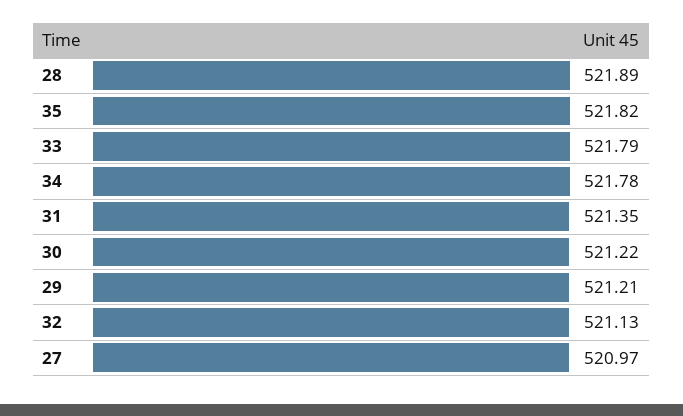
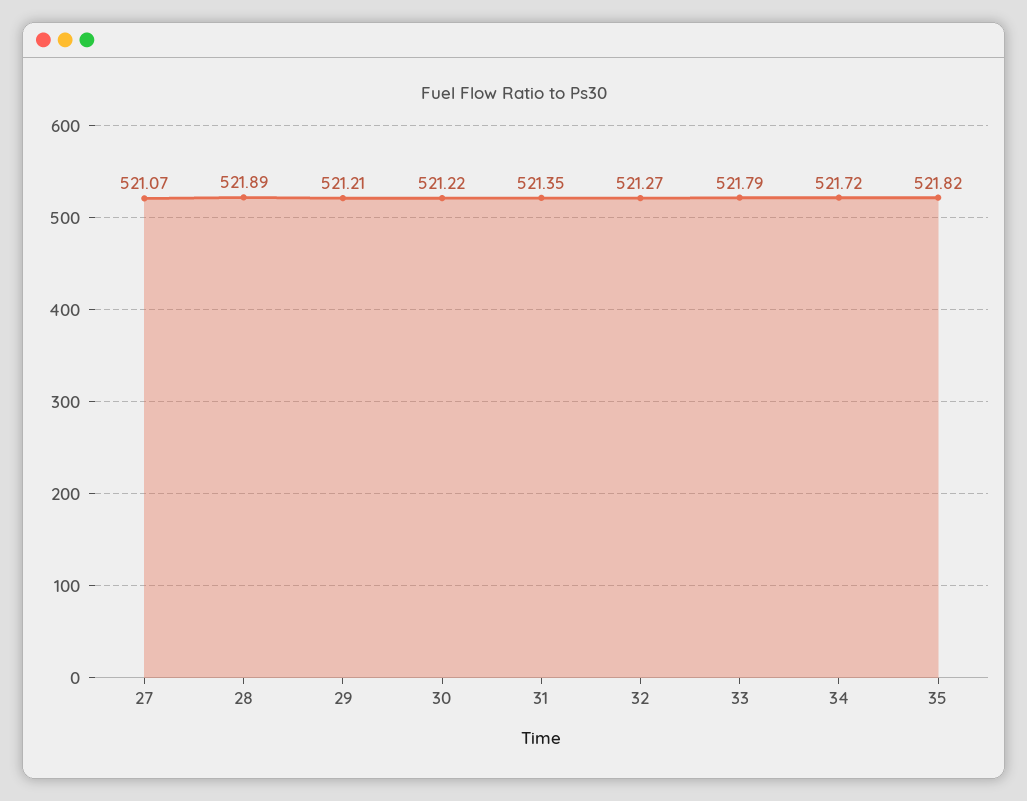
34: 521.78 -> 521.72
32: 521.13 -> 521.27
27: 520.97 -> 521.07

